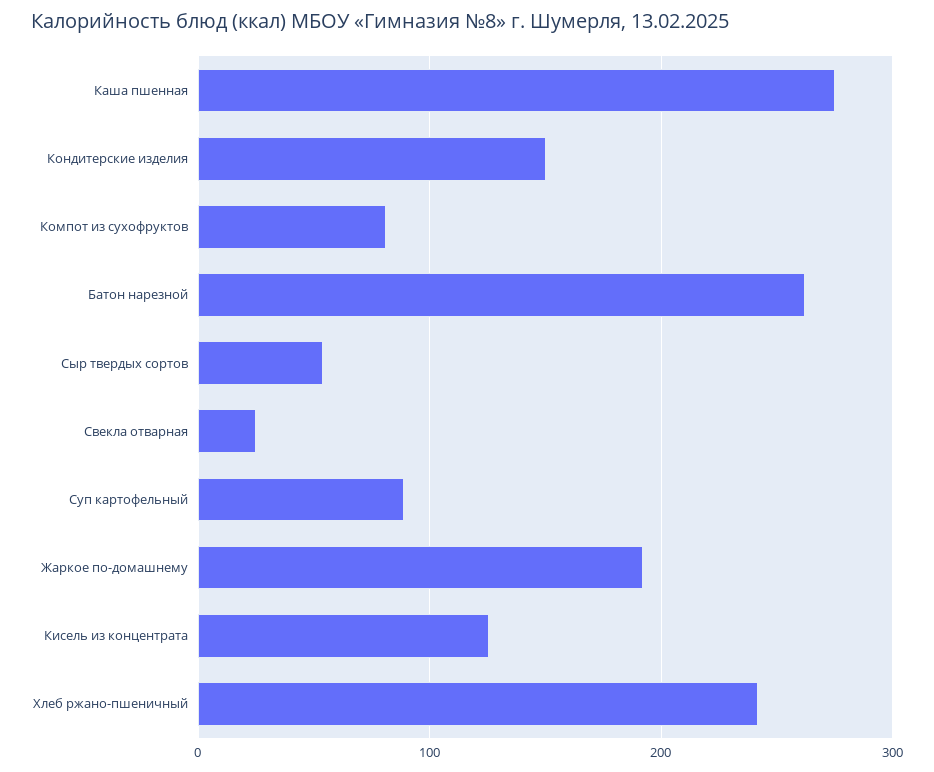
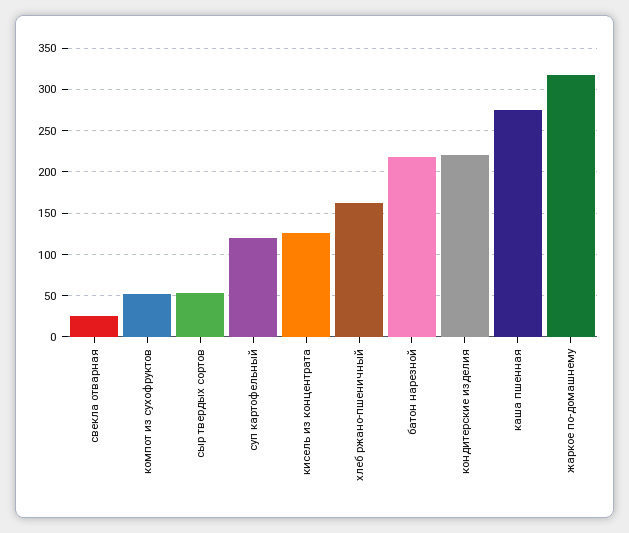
Кондитерские изделия: 150 -> 220
Компот из сухофруктов: 80 -> 50
Батон нарезной: 260 -> 220
Суп картофельный: 90 -> 120
Жаркое по-домашнему: 190 -> 320
Хлеб ржано-пшеничный: 240 -> 160

